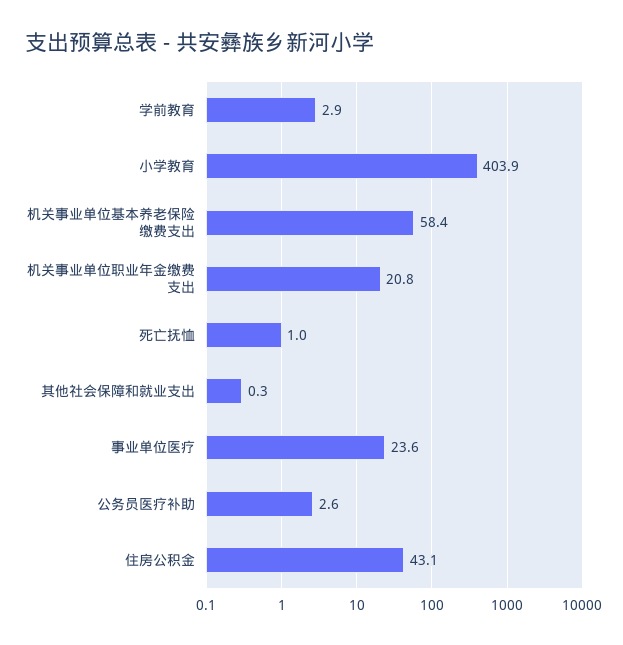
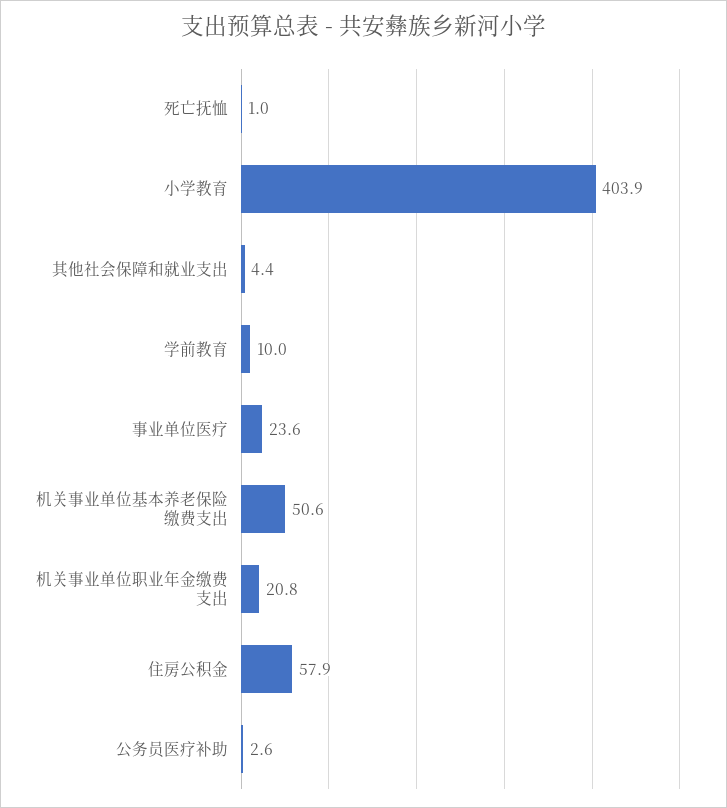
学前教育: 2.9 -> 10
机关事业单位基本养老保险缴费支出: 58.4 -> 50.6
其他社会保障和就业支出: 0.3 -> 4.4
住房公积金: 43.1 -> 57.9

